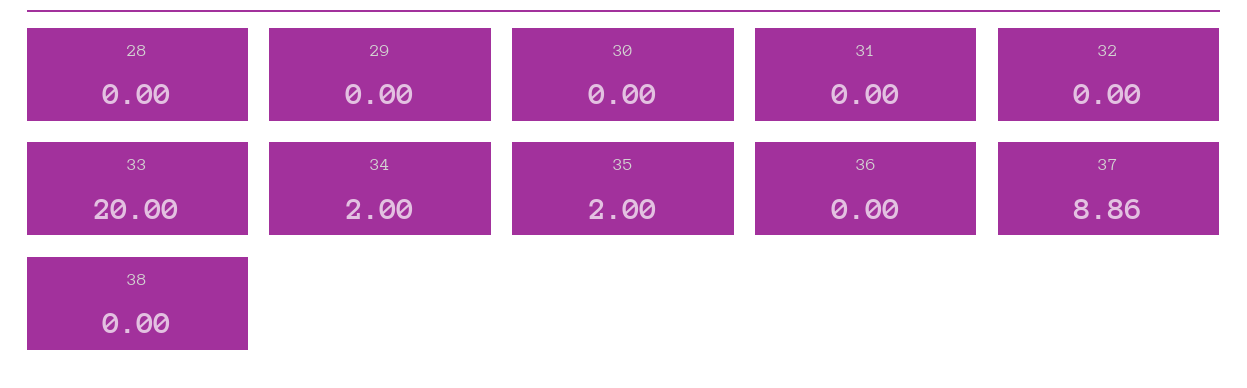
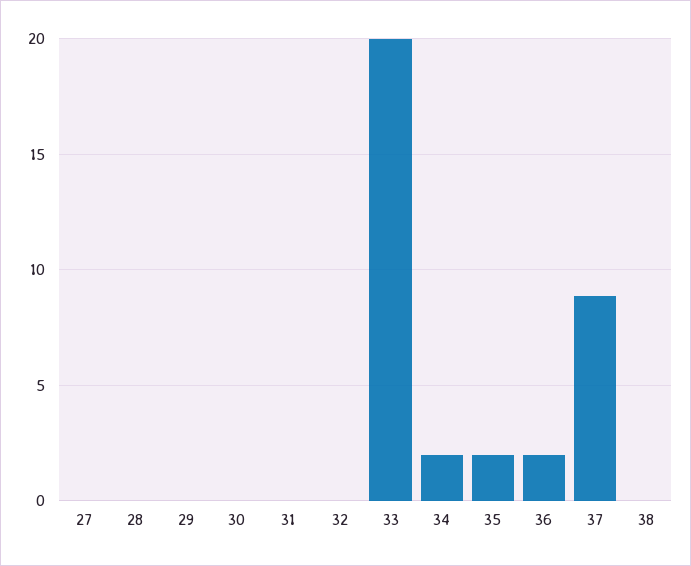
36: 0 -> 2
27: none -> 0

